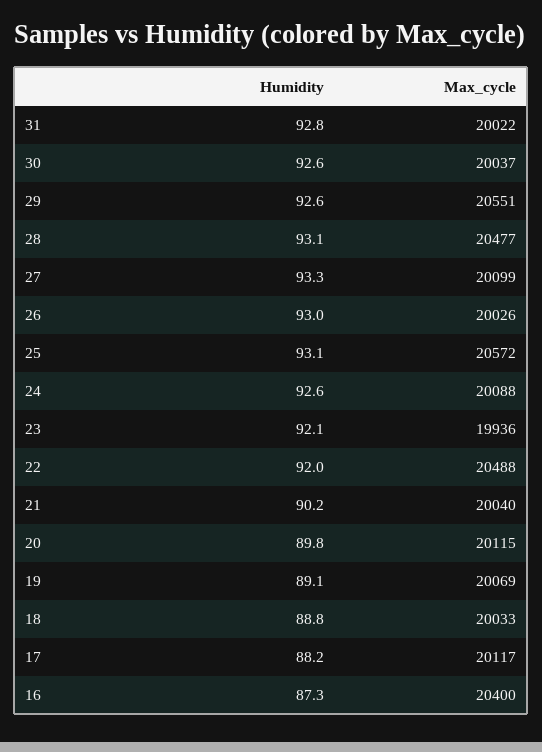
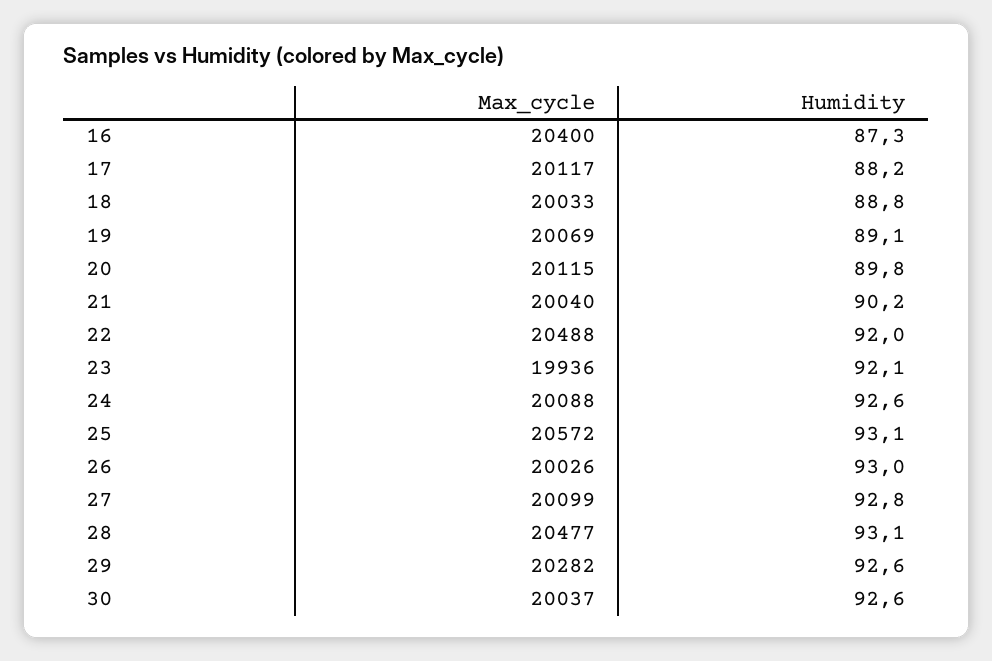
Humidity, 31: 92.8 -> none
Max_cycle, 31: 20022 -> none
Max_cycle, 29: 20551 -> 20282
Humidity, 27: 93.3 -> 92.8

